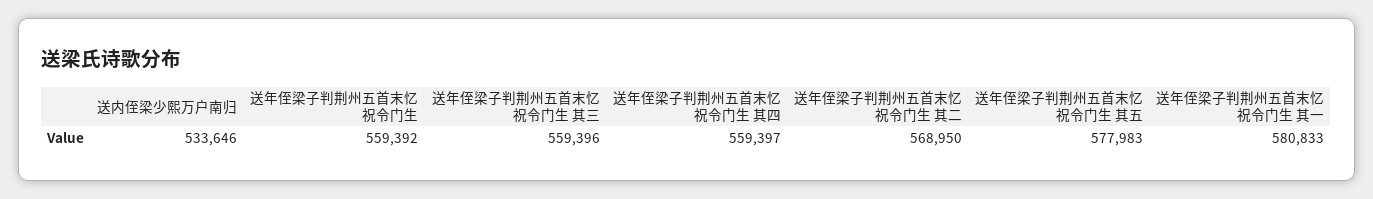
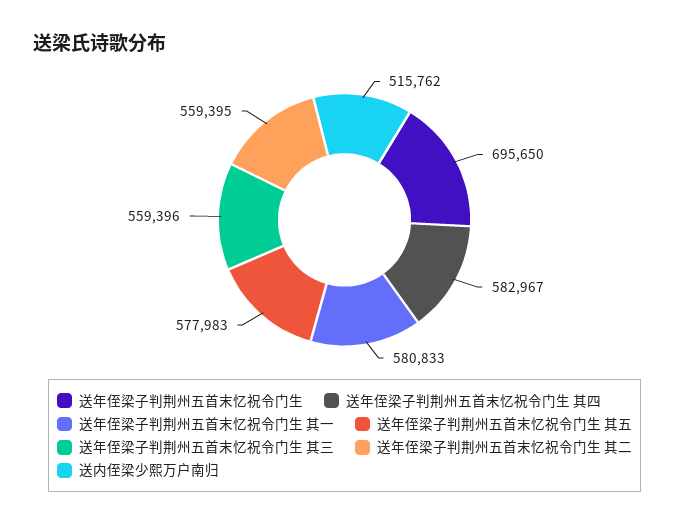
送内侄梁少熙万户南归: 533646 -> 515762
送年侄梁子判荆州五首末忆祝令门生: 559392 -> 695650
送年侄梁子判荆州五首末忆祝令门生 其四: 559397 -> 582967
送年侄梁子判荆州五首末忆祝令门生 其二: 568950 -> 559395

